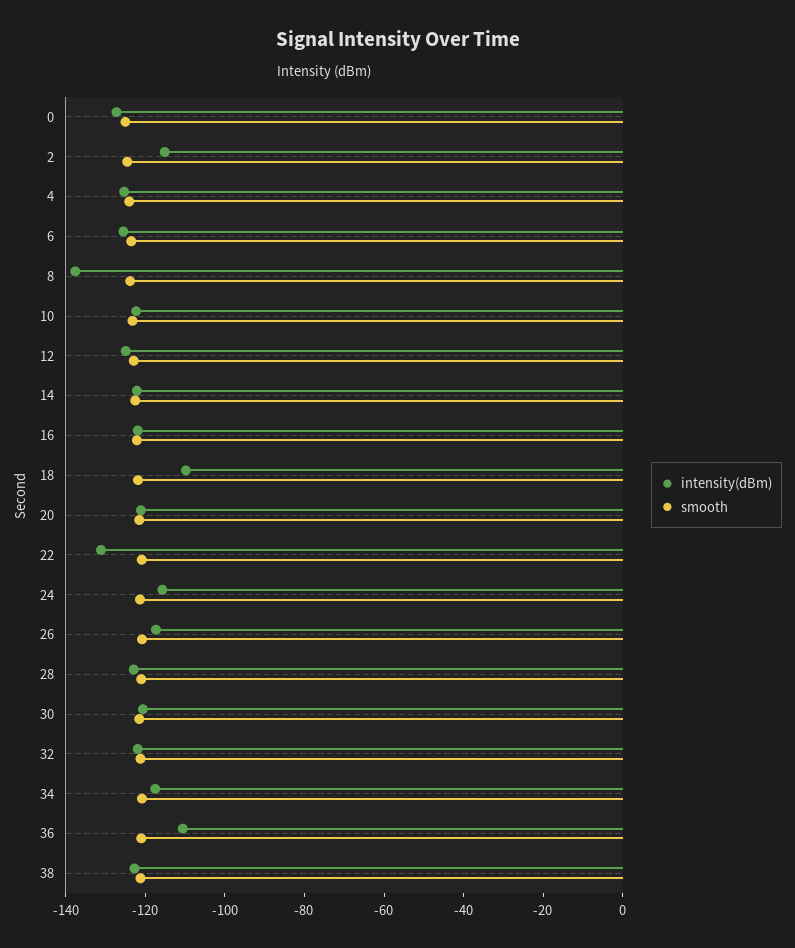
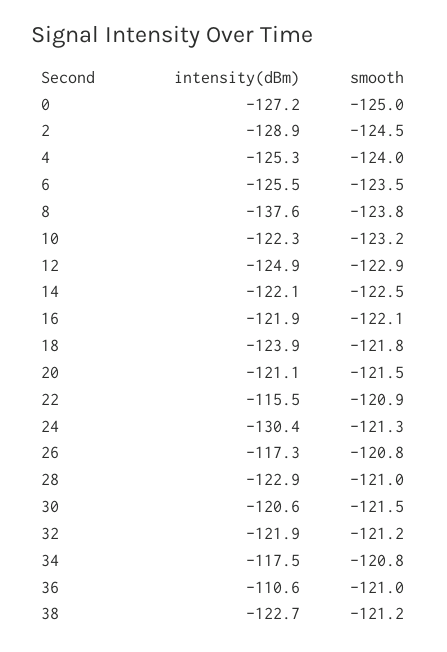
intensity(dBm), 2: -115 -> -128.9
intensity(dBm), 18: -110 -> -123.9
intensity(dBm), 22: -130 -> -115.5
intensity(dBm), 24: -115 -> -130.4

